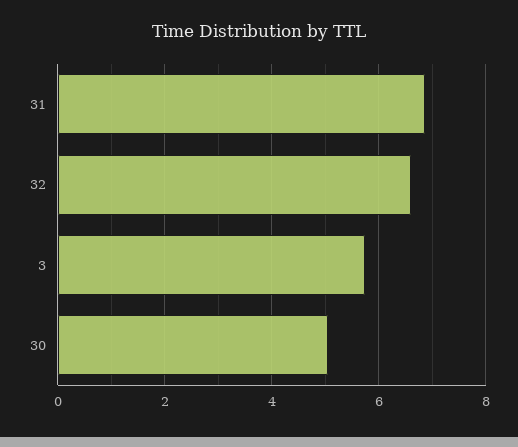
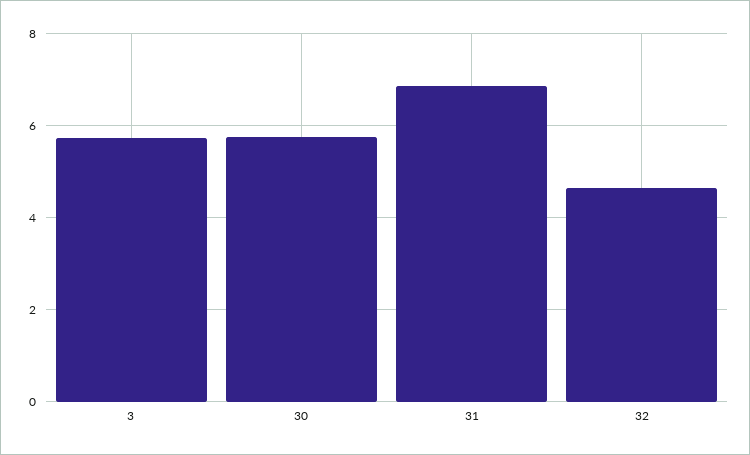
32: 6.6 -> 4.6
30: 5 -> 5.8

